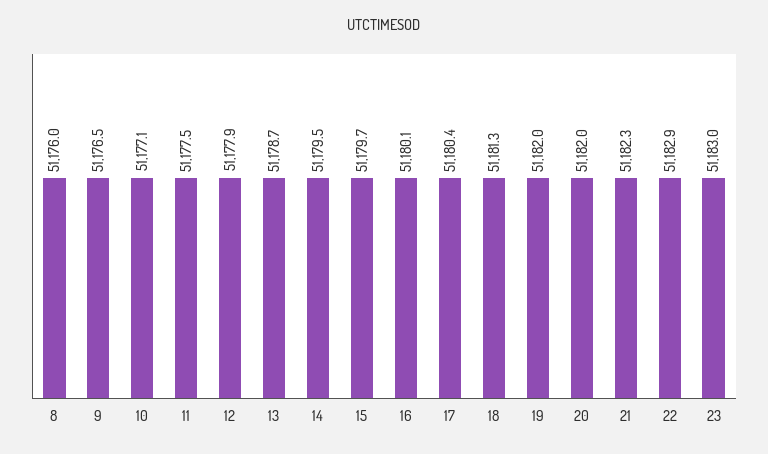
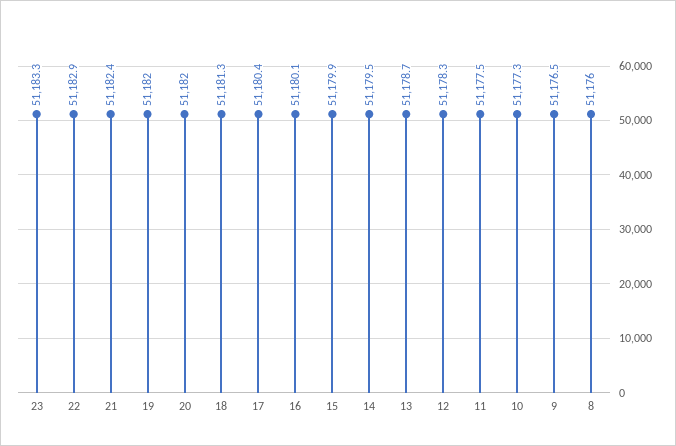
10: 51177.1 -> 51177.3
12: 51177.9 -> 51178.3
15: 51179.7 -> 51179.9
21: 51182.3 -> 51182.4
23: 51183 -> 51183.3

